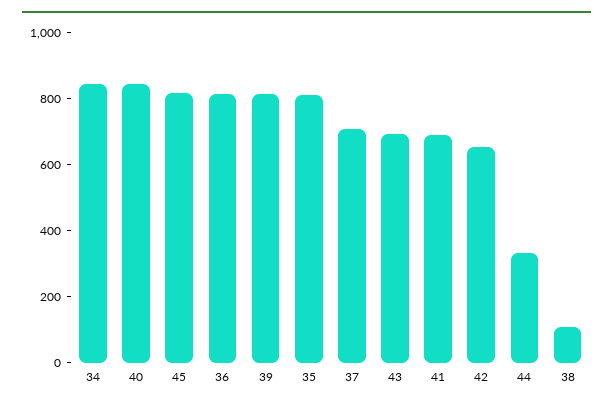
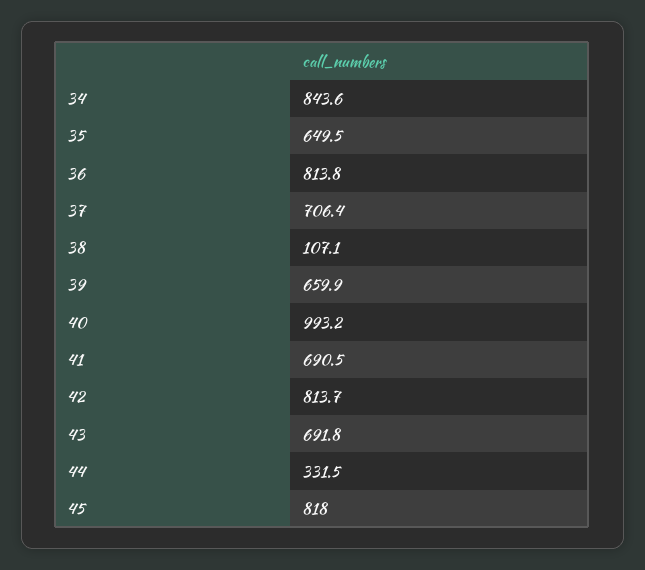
40: 850 -> 993.2
39: 800 -> 659.9
35: 800 -> 649.5
42: 650 -> 813.7

